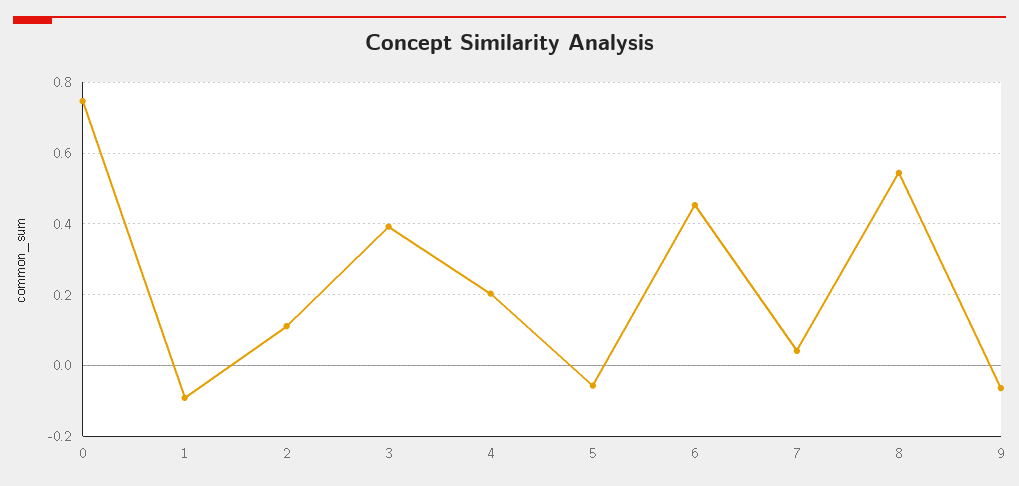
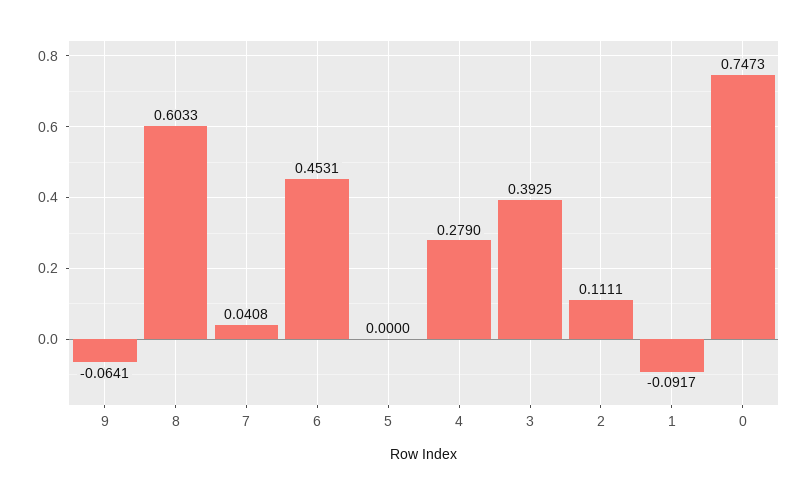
4: 0.2 -> 0.279
5: -0.06 -> 0
8: 0.54 -> 0.6033

